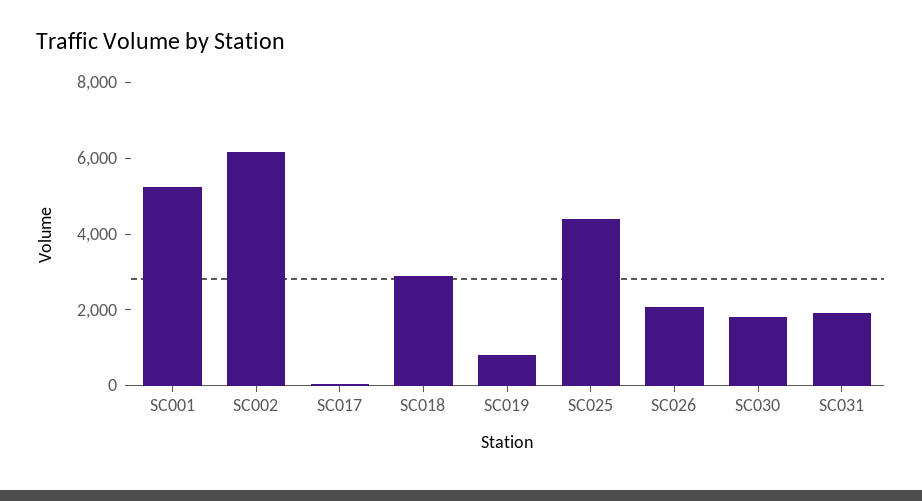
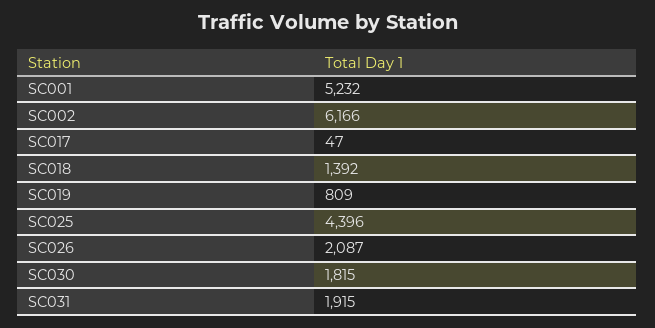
SC018: 3000 -> 1392

